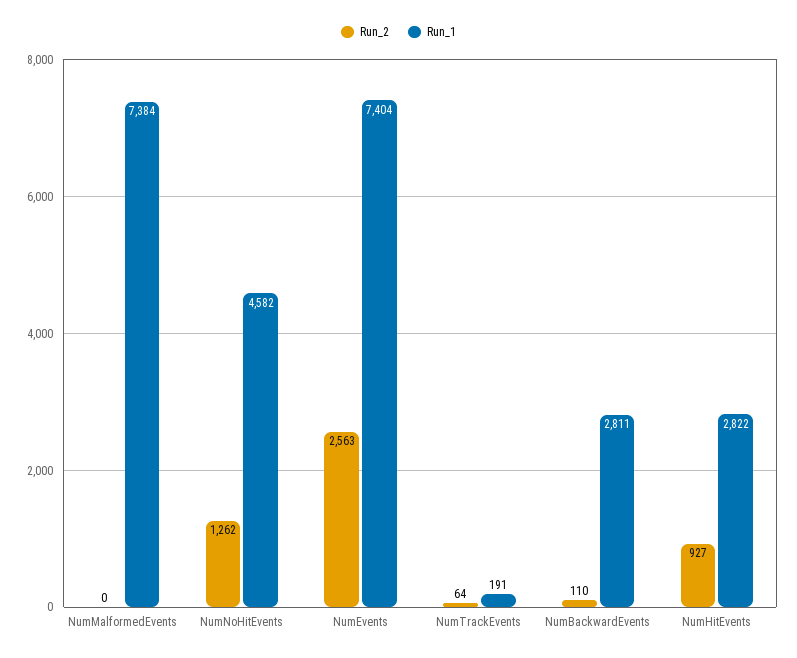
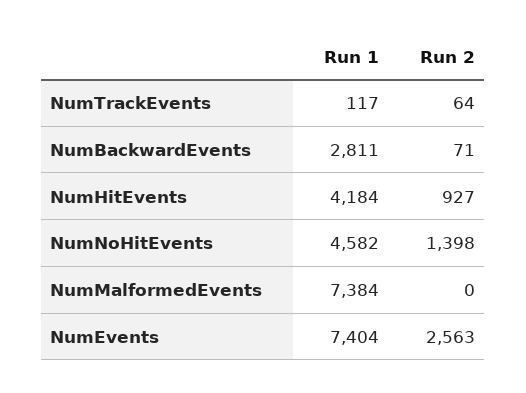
Run_2, NumNoHitEvents: 1262 -> 1398
Run_1, NumTrackEvents: 191 -> 117
Run_2, NumBackwardEvents: 110 -> 71
Run_1, NumHitEvents: 2822 -> 4184

